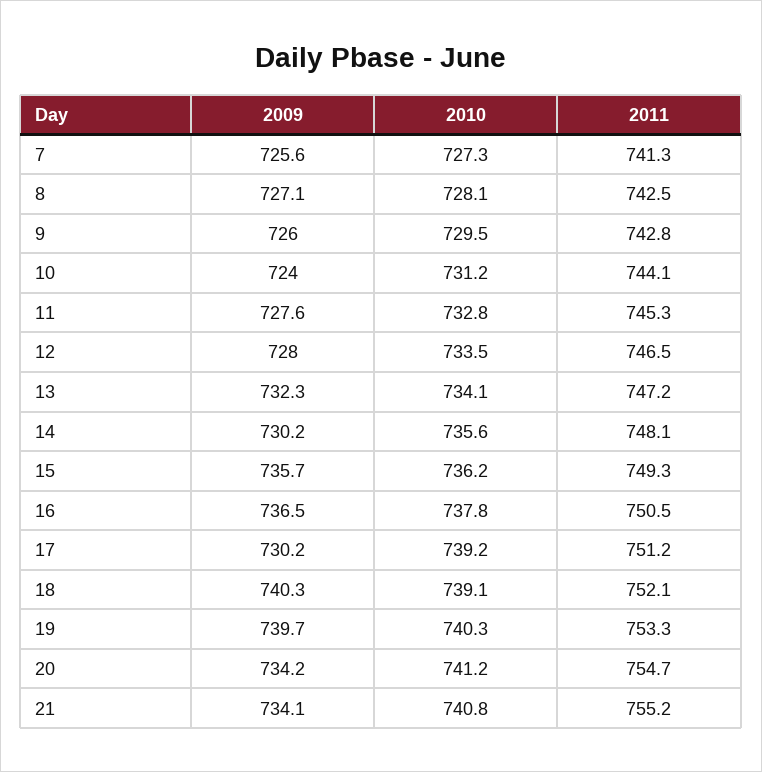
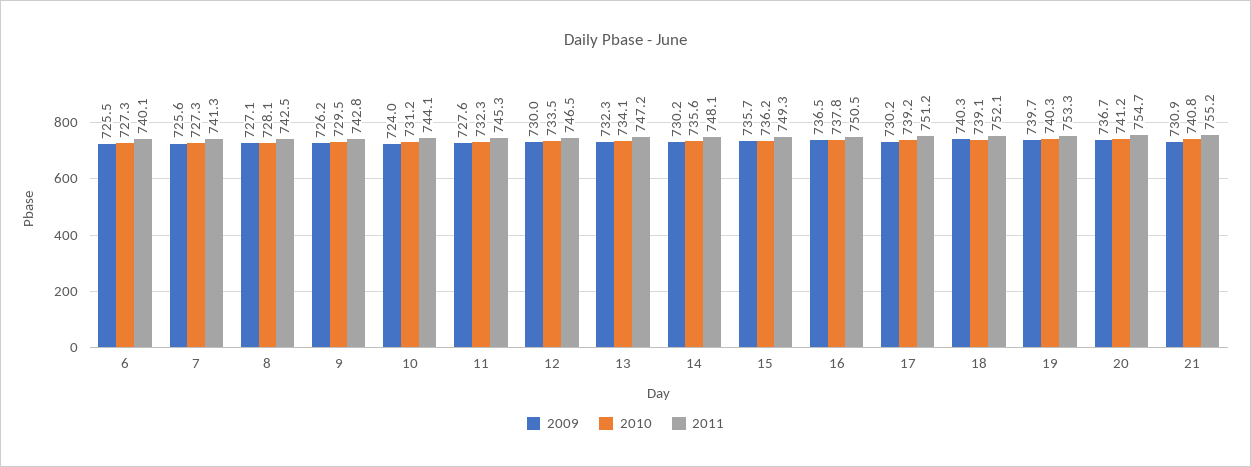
2009, 9: 726 -> 726.2
2010, 11: 732.8 -> 732.3
2009, 12: 728 -> 730
2009, 20: 734.2 -> 736.7
2009, 21: 734.1 -> 730.9
2009, 6: none -> 725.5
2010, 6: none -> 727.3
2011, 6: none -> 740.1

